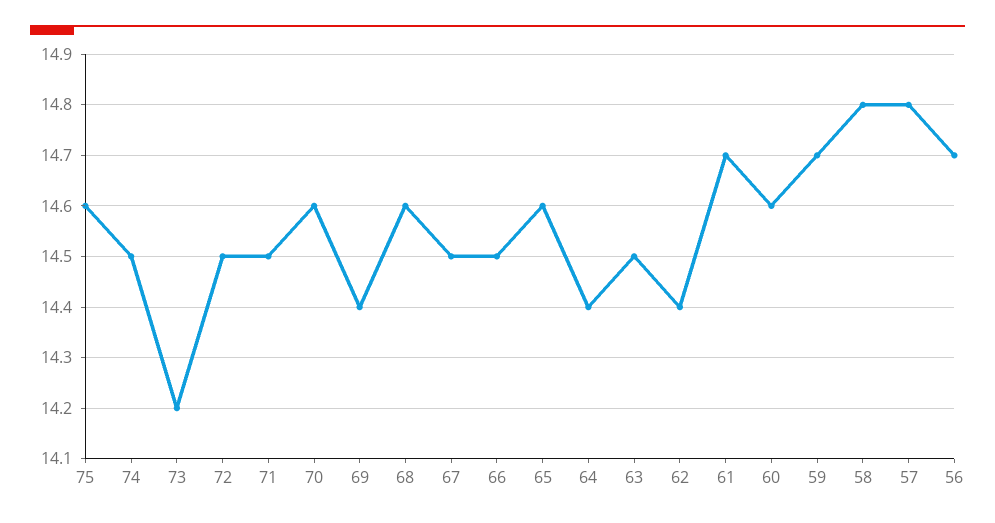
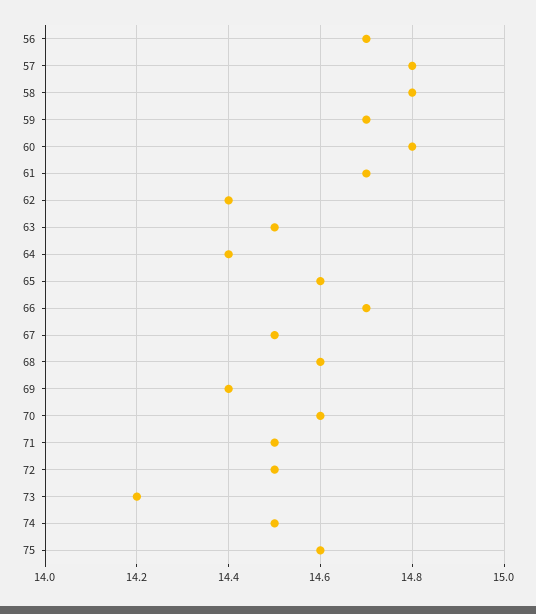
66: 14.5 -> 14.7
60: 14.6 -> 14.8

